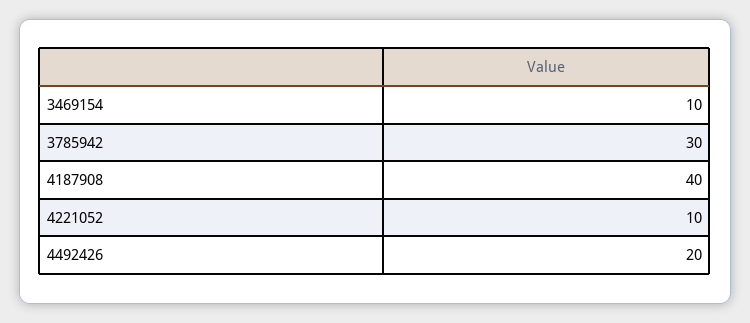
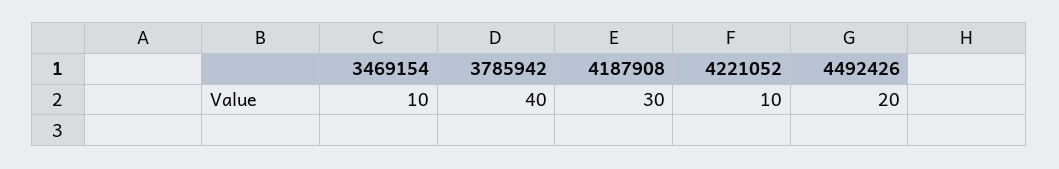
3785942: 30 -> 40
4187908: 40 -> 30

